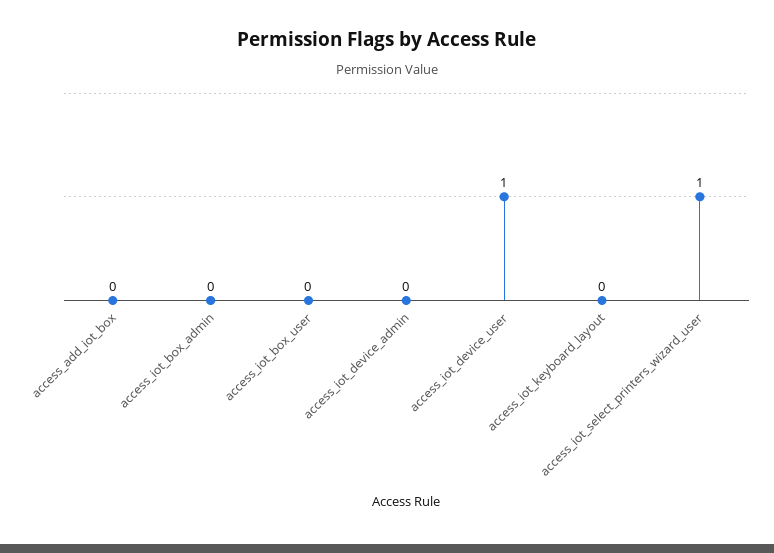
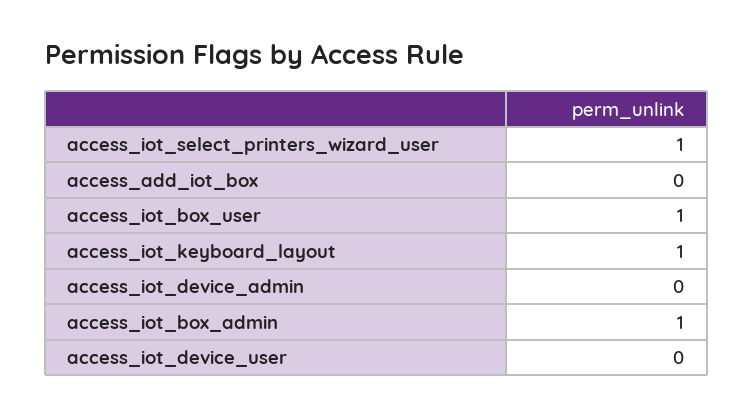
access_iot_box_admin: 0 -> 1
access_iot_box_user: 0 -> 1
access_iot_device_user: 1 -> 0
access_iot_keyboard_layout: 0 -> 1

